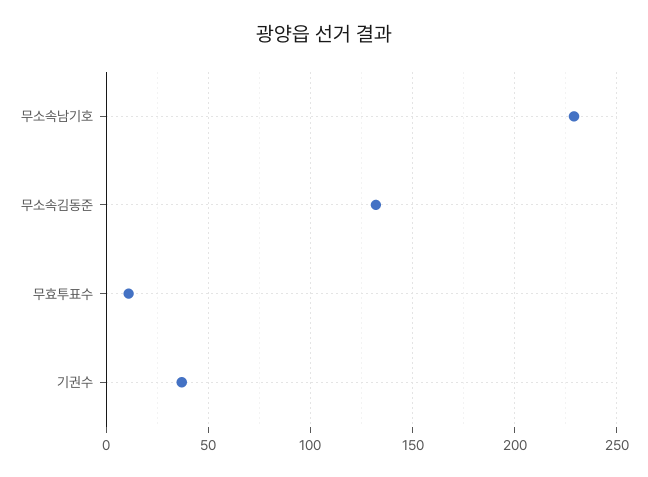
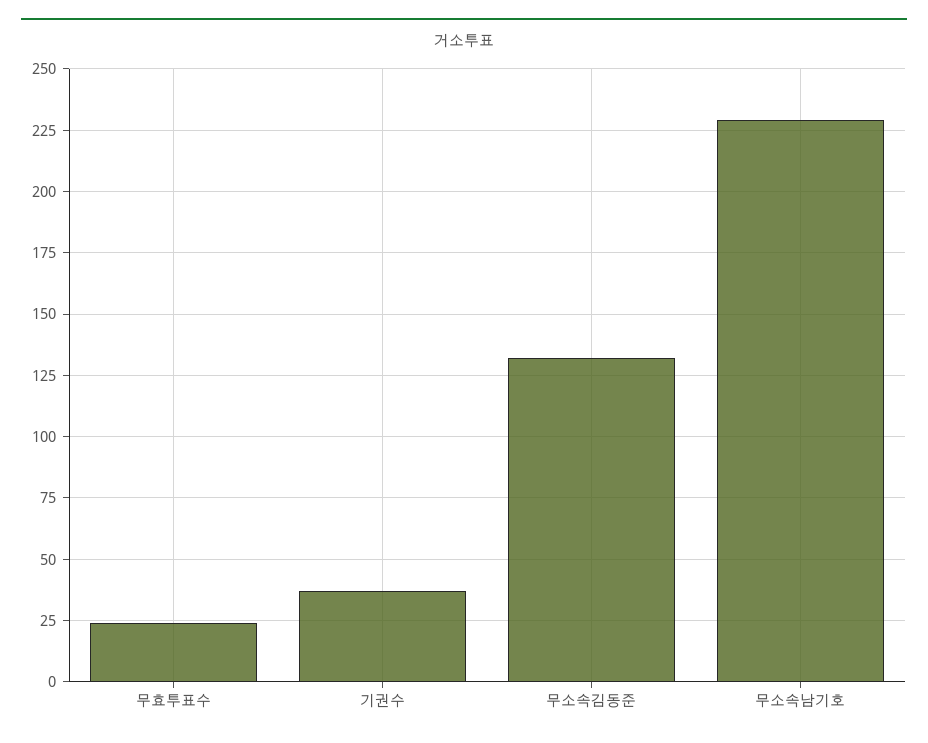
무효투표수: 10 -> 25

